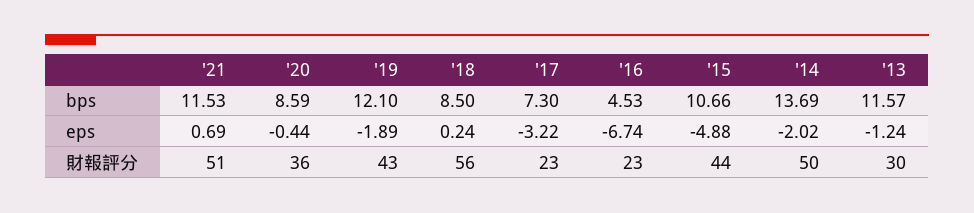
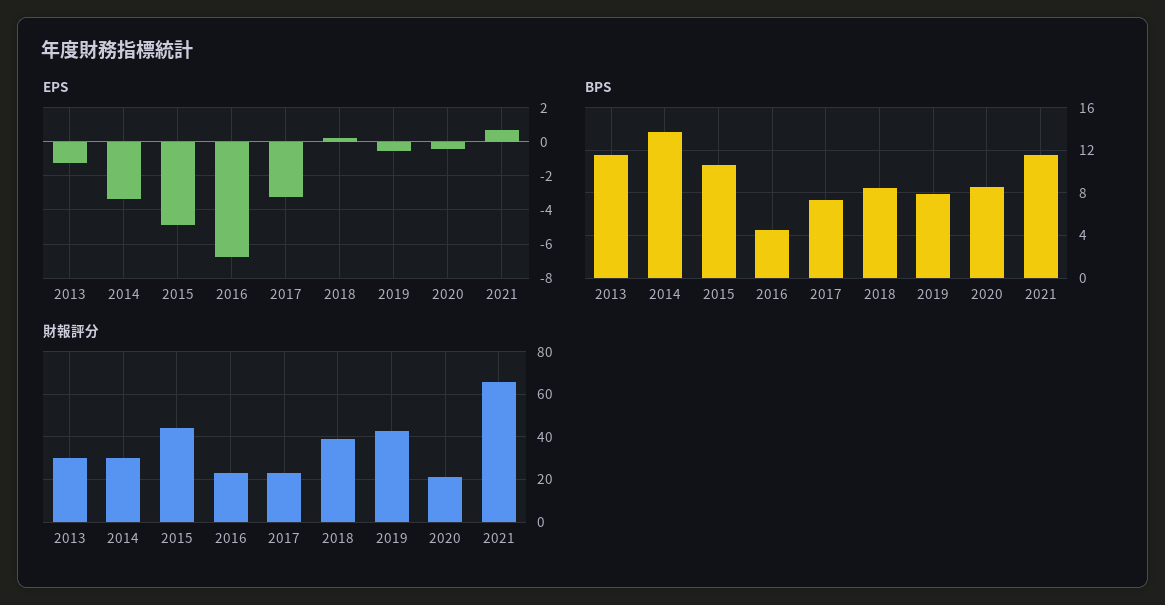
bps, '19: 12.1 -> 8
eps, '19: -1.89 -> -0.5
eps, '14: -2.02 -> -3.5
財報評分, '21: 51 -> 65
財報評分, '20: 36 -> 20
財報評分, '18: 56 -> 40
財報評分, '14: 50 -> 30

